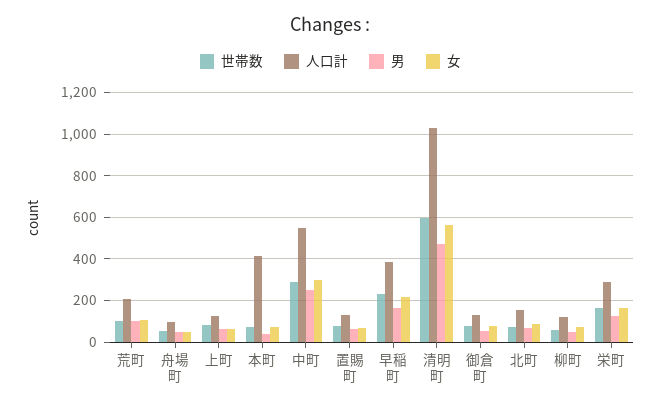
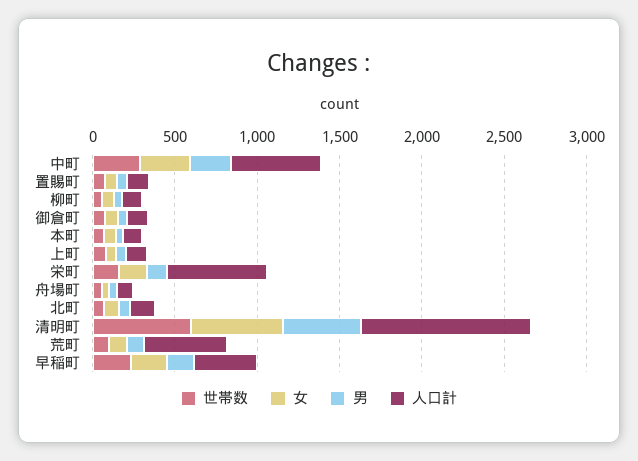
人口計, 荒町: 200 -> 500
人口計, 本町: 400 -> 100
人口計, 栄町: 300 -> 600

